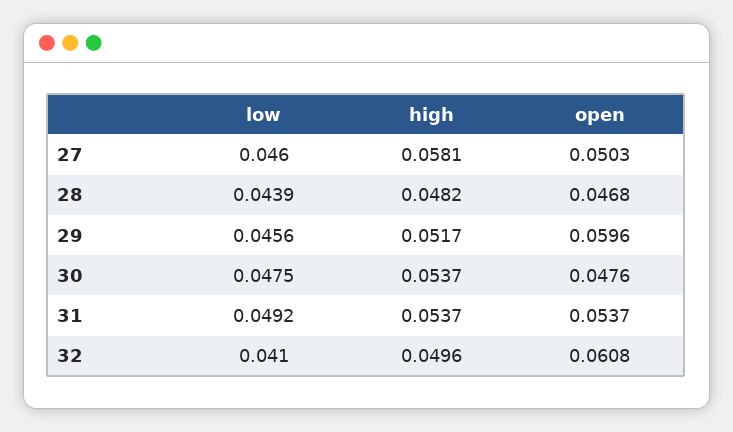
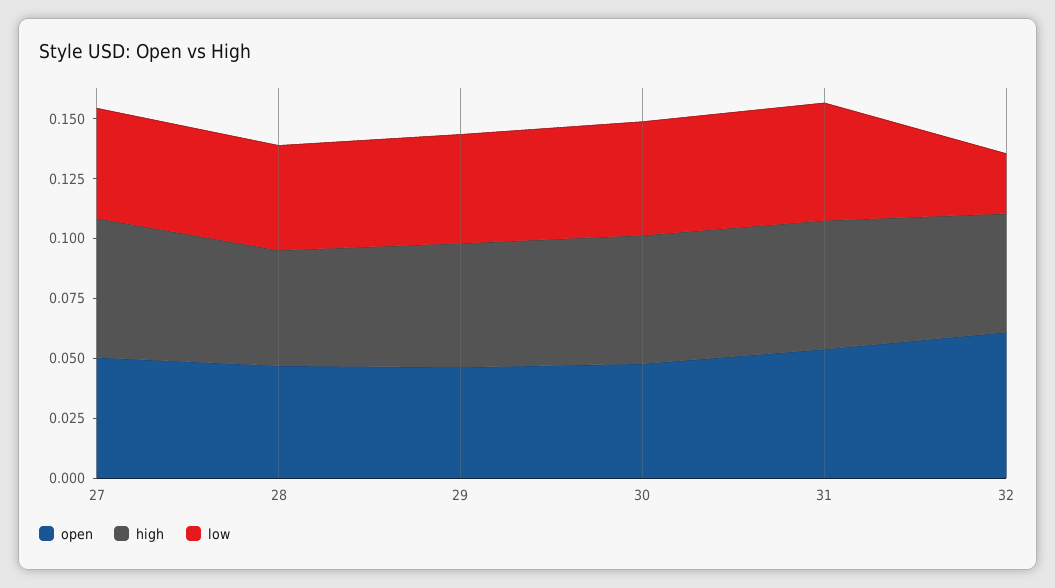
open, 29: 0.0596 -> 0.045
low, 32: 0.041 -> 0.025

